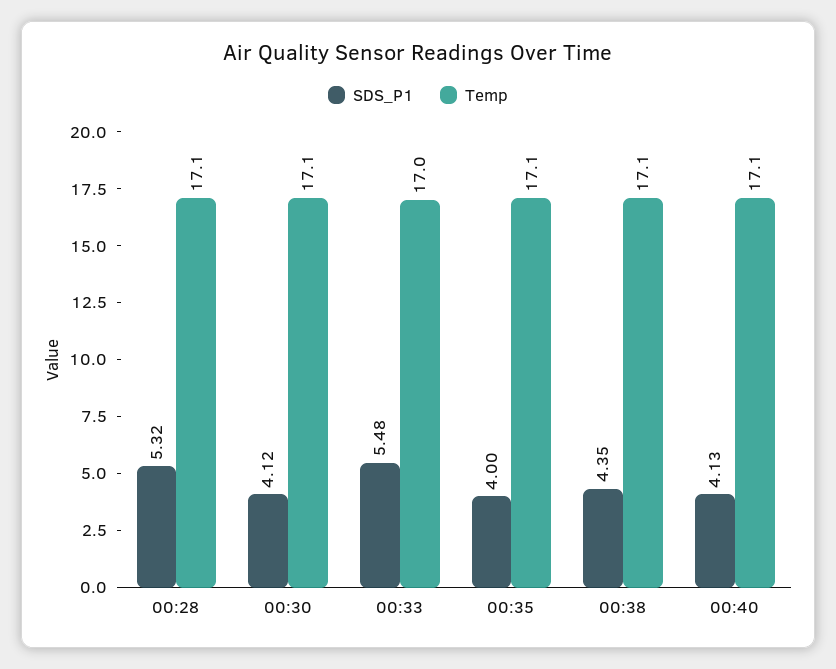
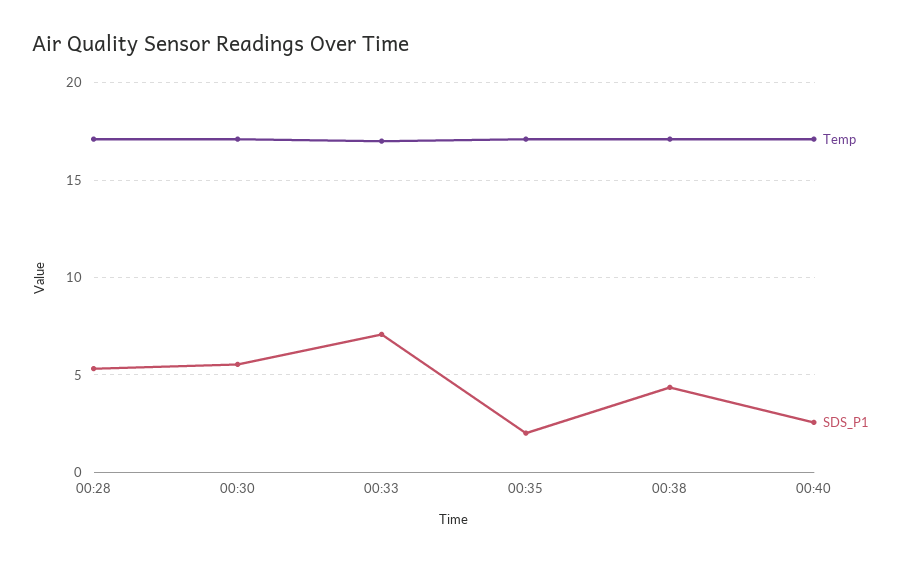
SDS_P1, 00:30: 4.12 -> 5.5
SDS_P1, 00:33: 5.48 -> 7
SDS_P1, 00:35: 4 -> 2
SDS_P1, 00:40: 4.13 -> 2.5

